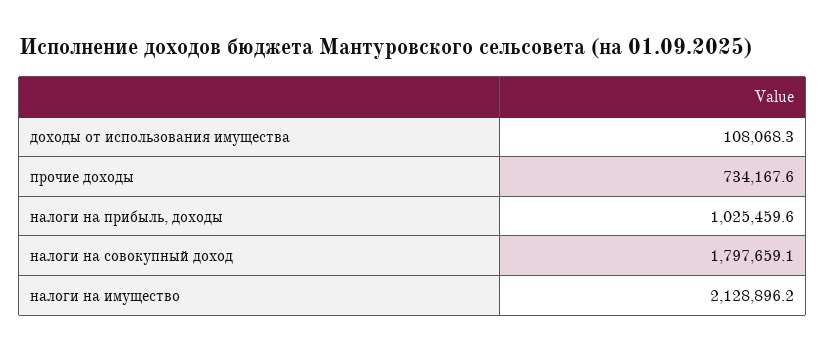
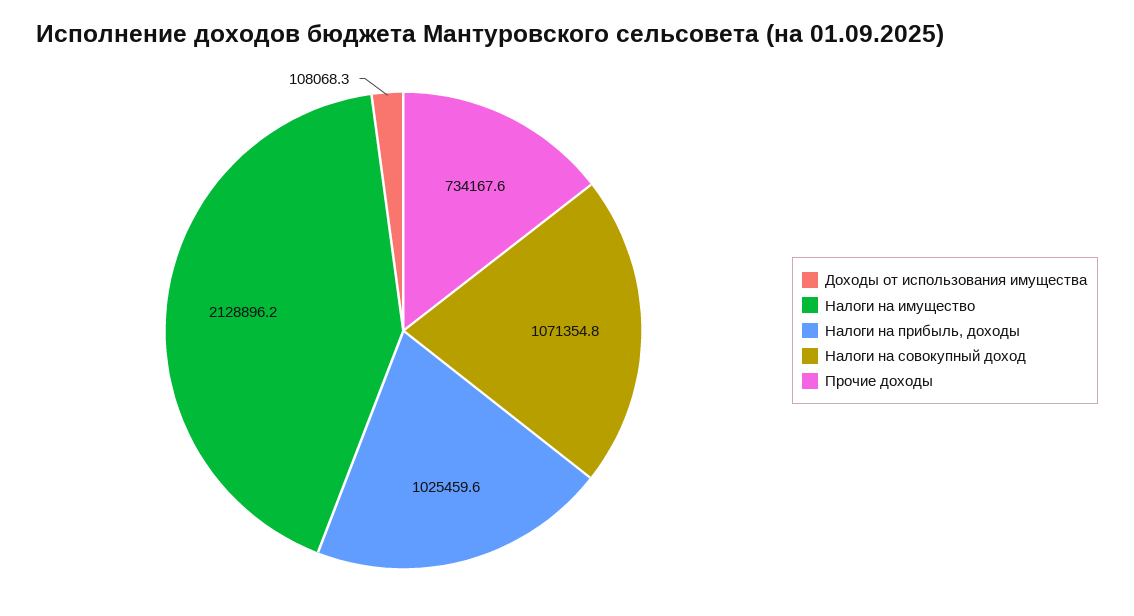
налоги на совокупный доход: 1797659.1 -> 1071354.8

